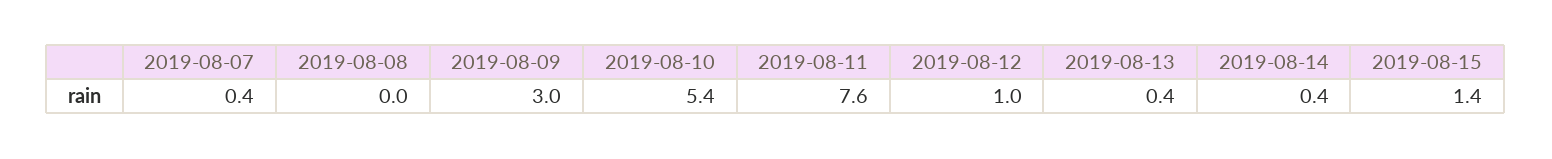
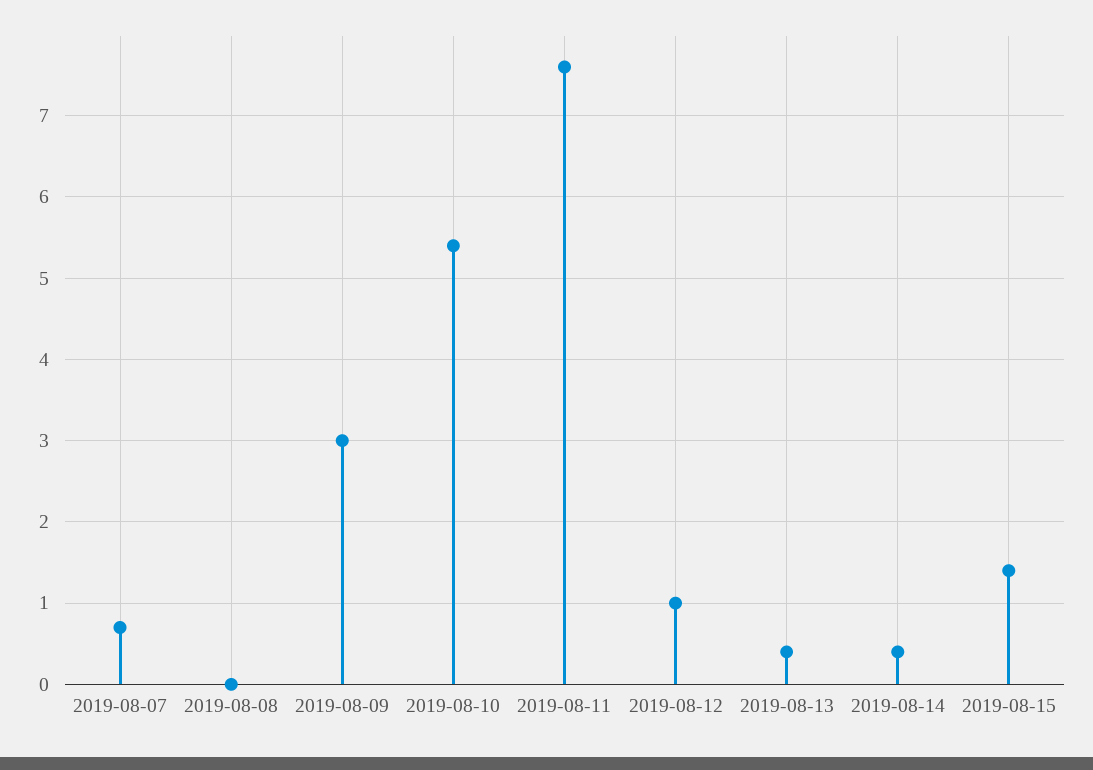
2019-08-07: 0.4 -> 0.7

